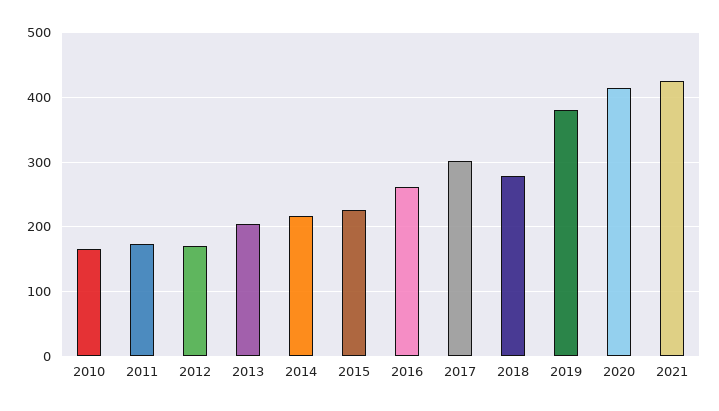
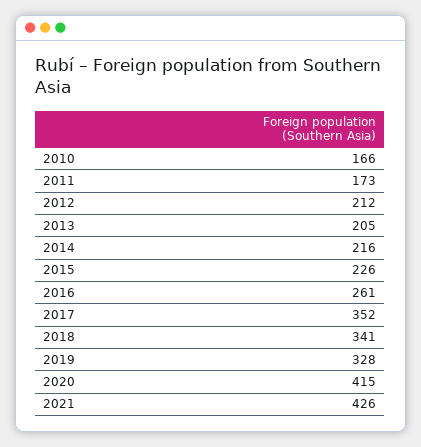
2012: 170 -> 212
2017: 300 -> 352
2018: 280 -> 341
2019: 380 -> 328

